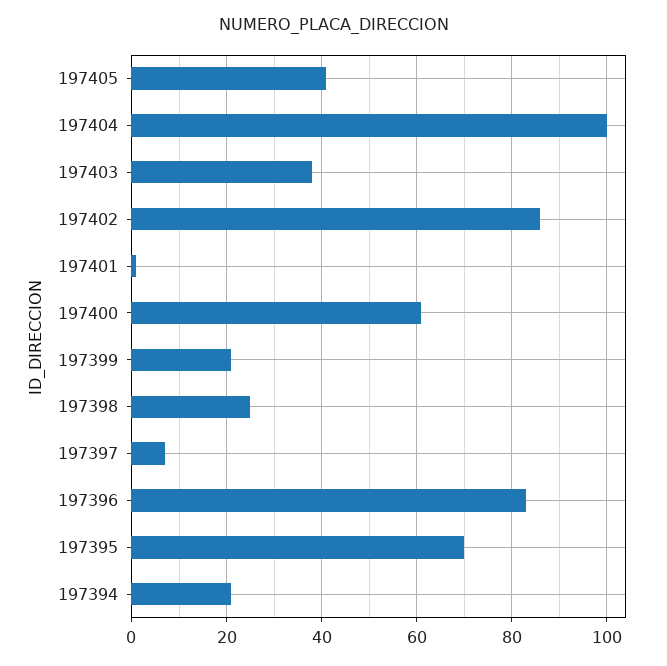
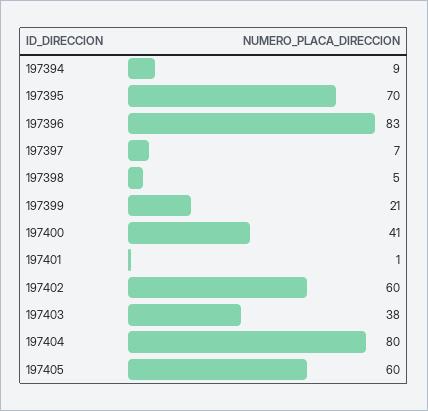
197405: 40 -> 60
197404: 100 -> 80
197402: 85 -> 60
197400: 60 -> 41
197398: 25 -> 5
197394: 20 -> 9

